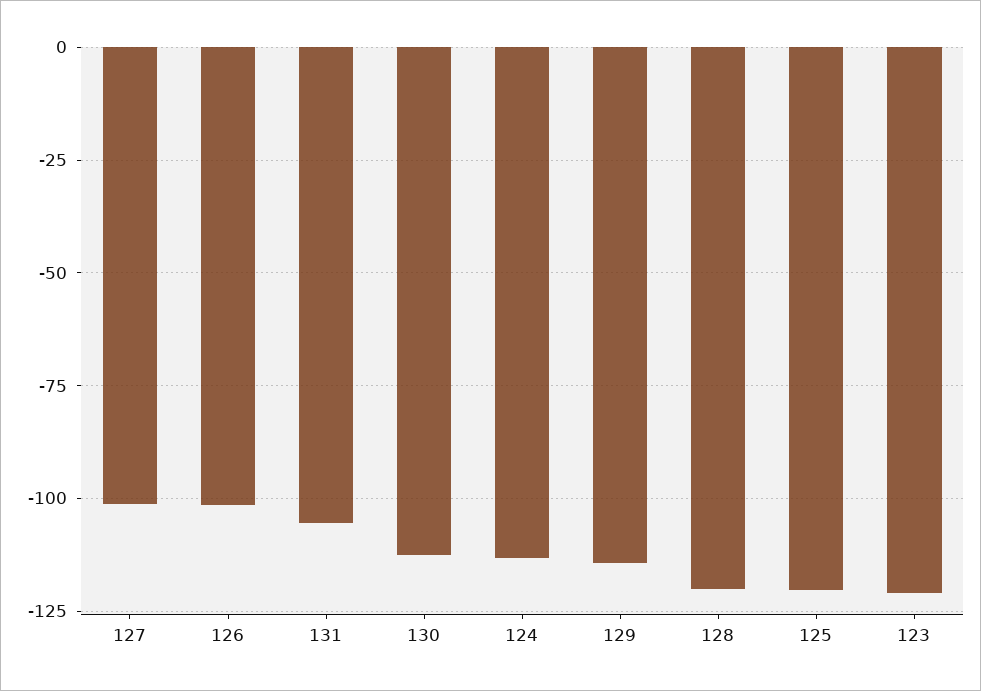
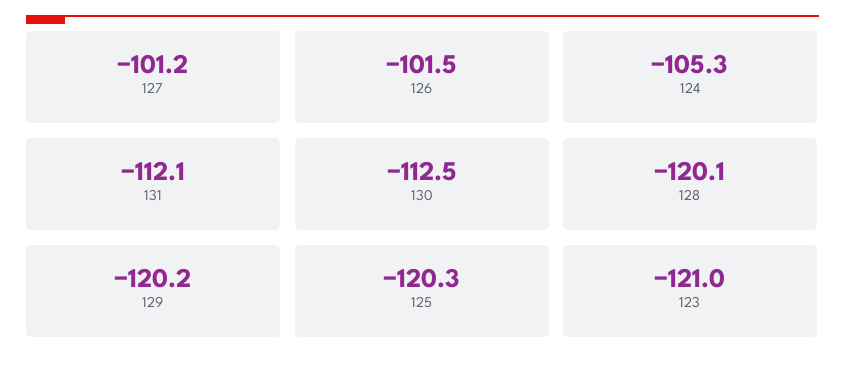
131: -105 -> -112.1
124: -112.5 -> -105.3
129: -115 -> -120.2

